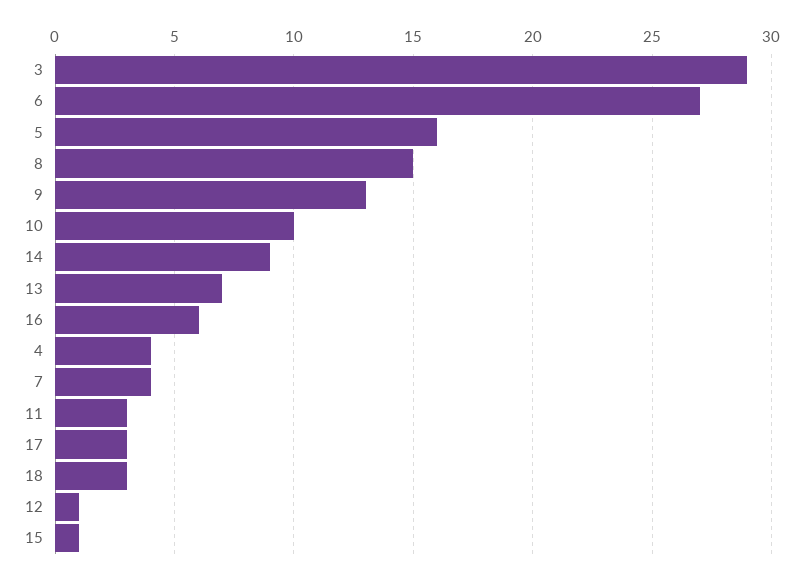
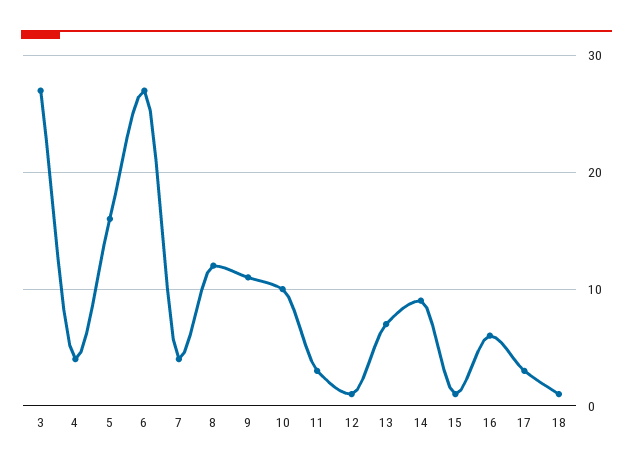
3: 29 -> 27
8: 15 -> 12
9: 13 -> 11
18: 3 -> 1

